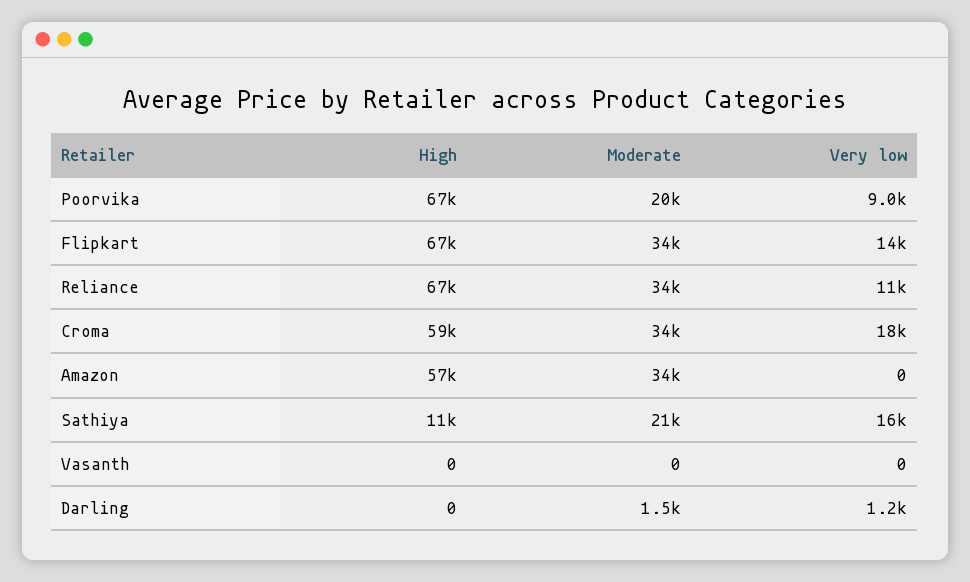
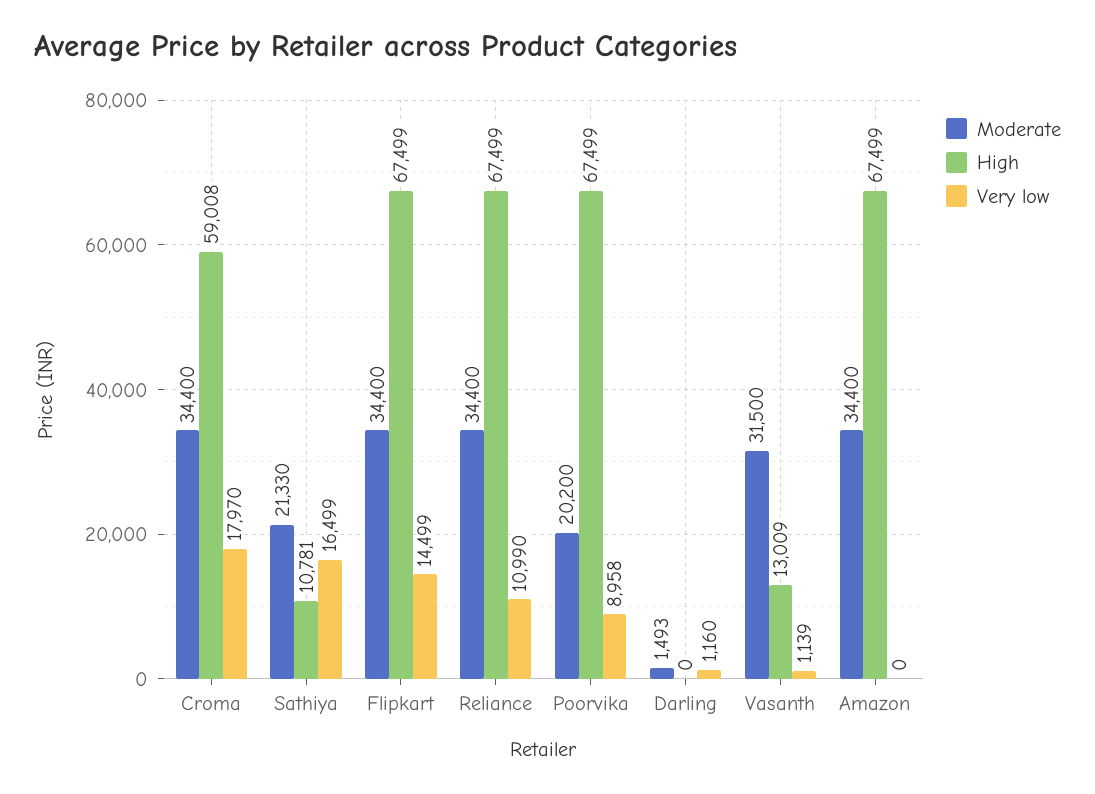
High, Amazon: 57000 -> 67499
High, Vasanth: 0 -> 13009
Moderate, Vasanth: 0 -> 31500
Very low, Vasanth: 0 -> 1139

